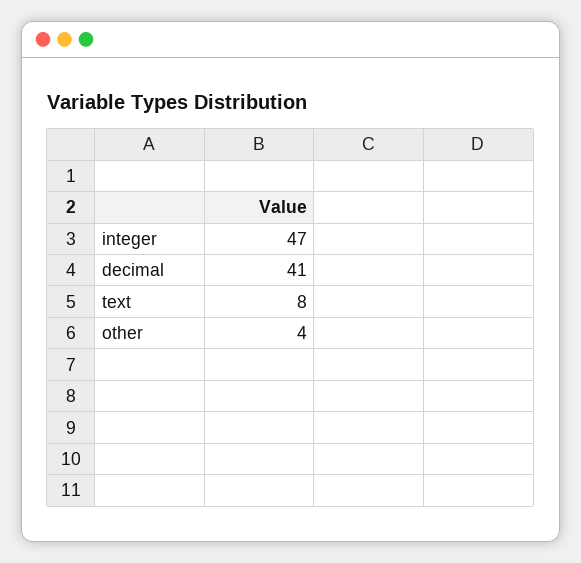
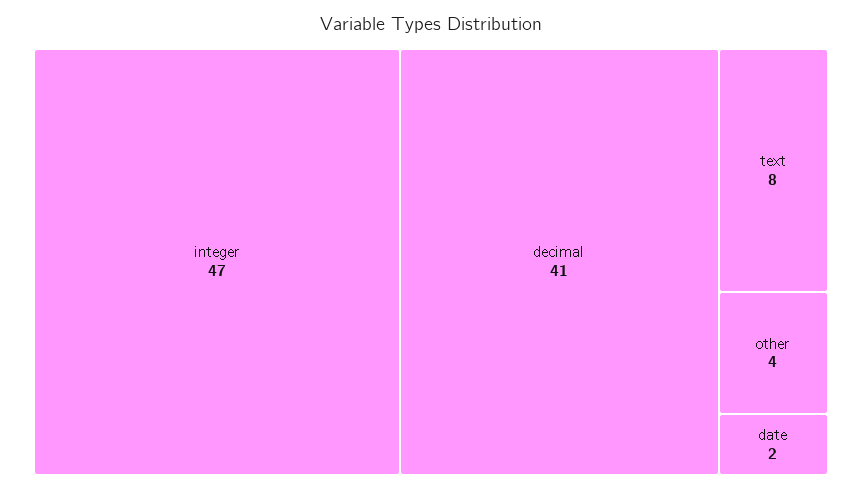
date: none -> 2

